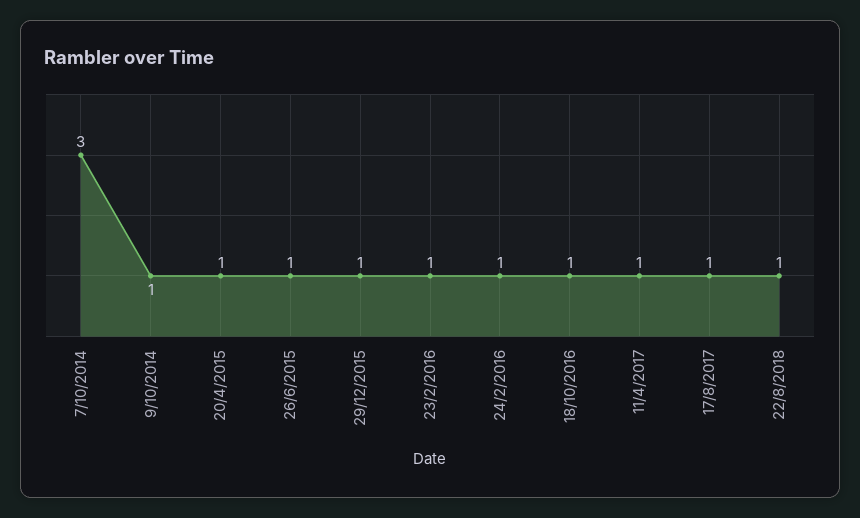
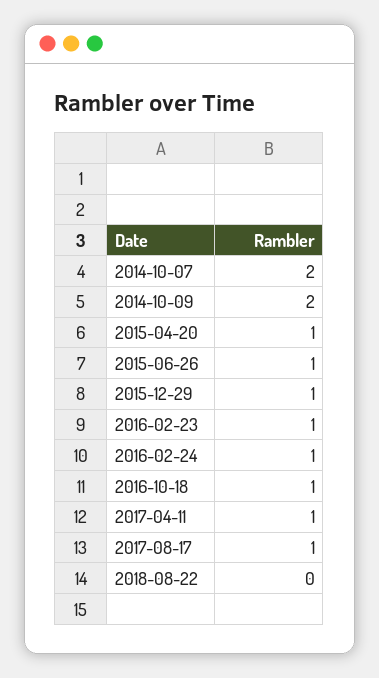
7/10/2014: 3 -> 2
9/10/2014: 1 -> 2
22/8/2018: 1 -> 0

